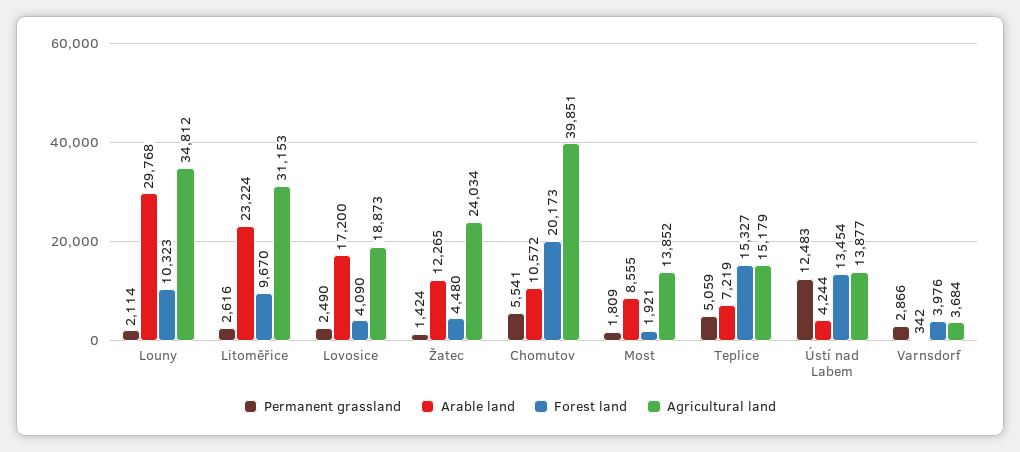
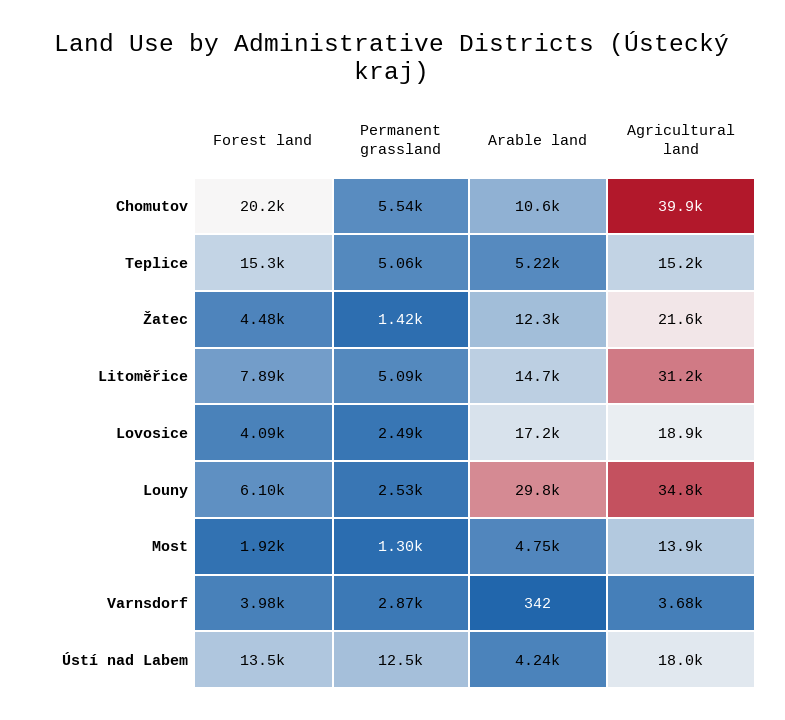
Permanent grassland, Louny: 2114 -> 2530
Forest land, Louny: 10323 -> 6100
Permanent grassland, Litoměřice: 2616 -> 5090
Arable land, Litoměřice: 23224 -> 14700
Forest land, Litoměřice: 9670 -> 7890
Agricultural land, Žatec: 24034 -> 21600
Permanent grassland, Most: 1809 -> 1300
Arable land, Most: 8555 -> 4750
Arable land, Teplice: 7219 -> 5220
Agricultural land, Ústí nad Labem: 13877 -> 18000

